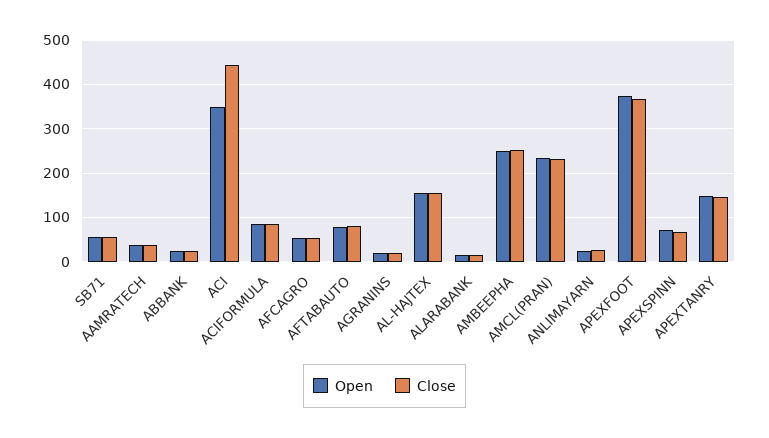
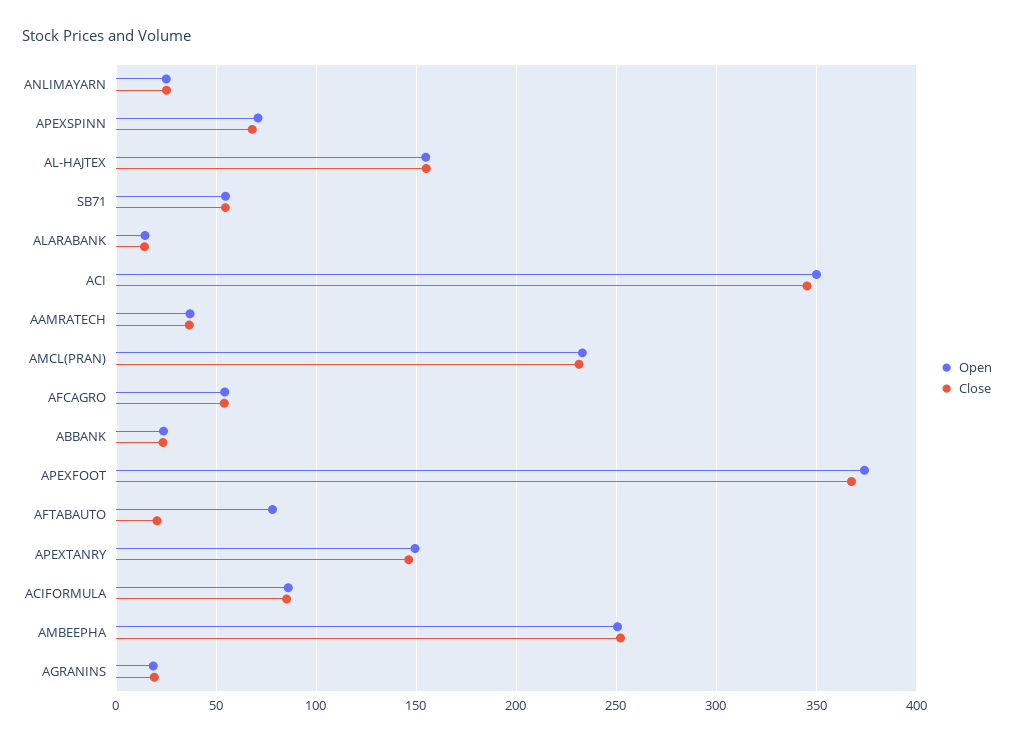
Close, ACI: 440 -> 345
Close, AFTABAUTO: 80 -> 20

